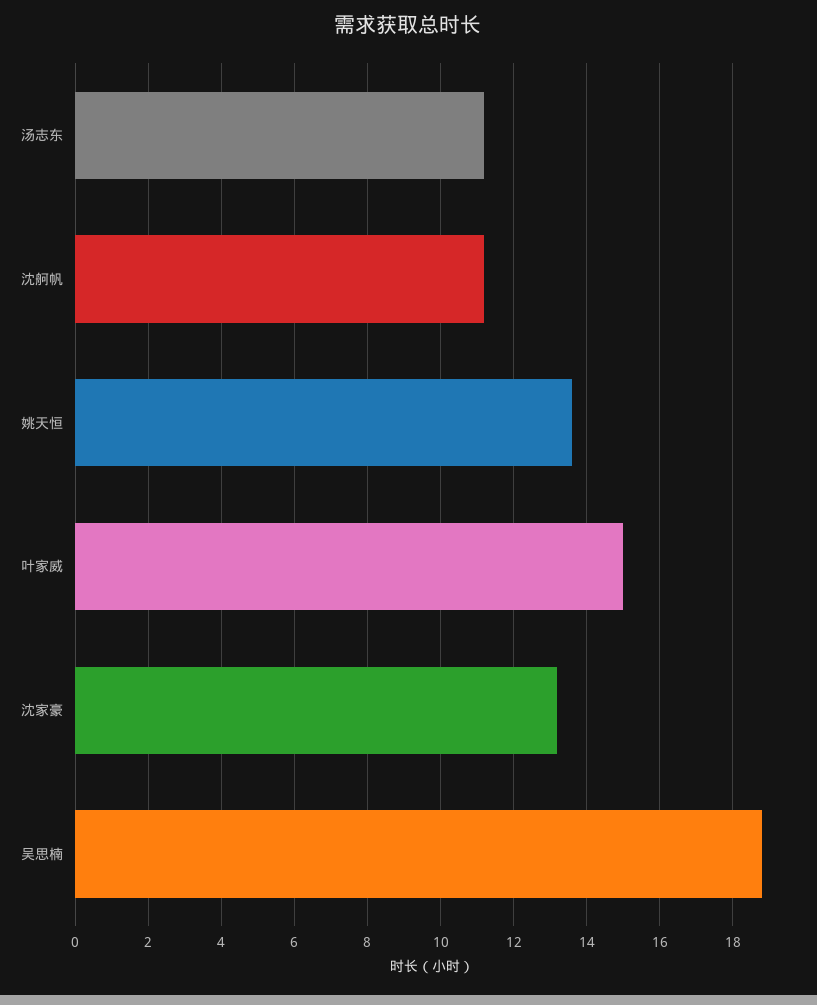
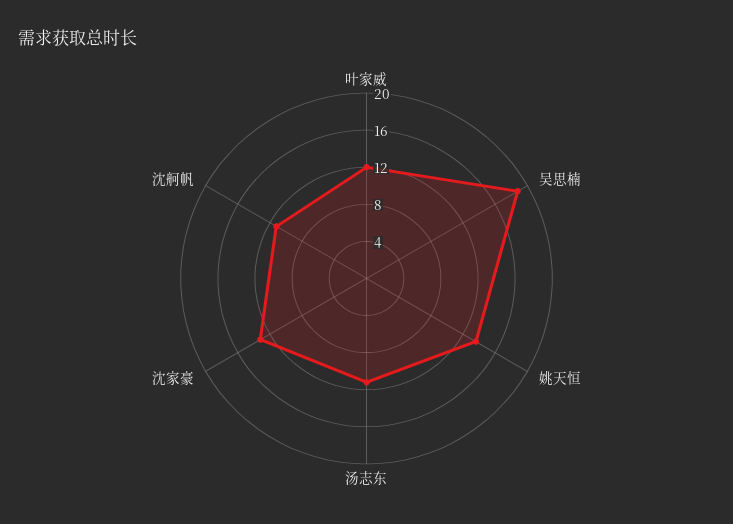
叶家威: 15 -> 12

